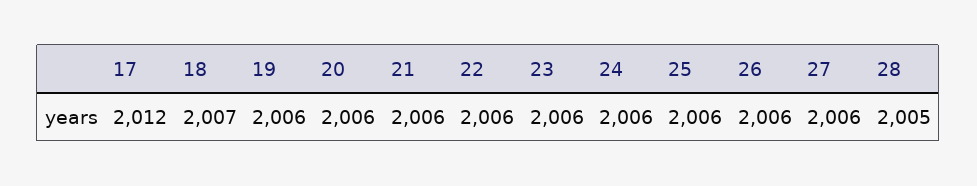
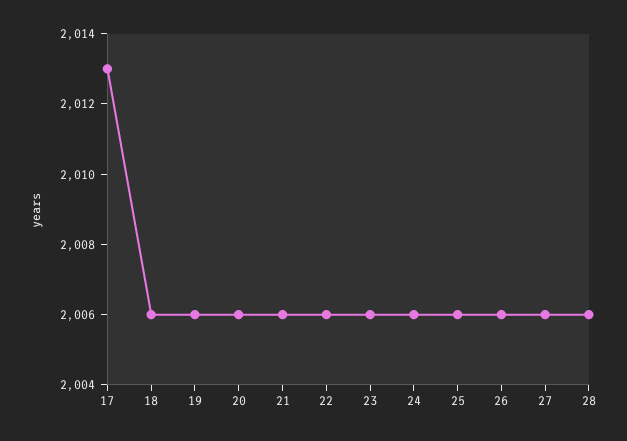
17: 2012 -> 2013
18: 2007 -> 2006
28: 2005 -> 2006

